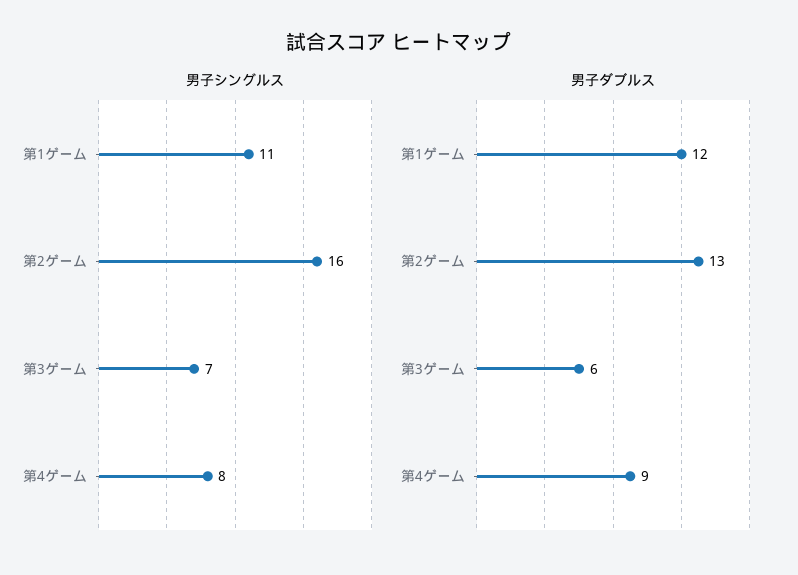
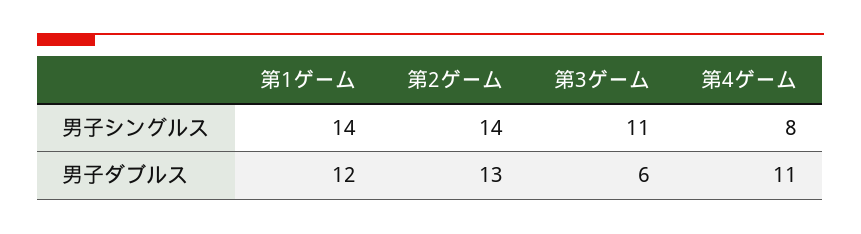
男子シングルス, 第1ゲーム: 11 -> 14
男子シングルス, 第2ゲーム: 16 -> 14
男子シングルス, 第3ゲーム: 7 -> 11
男子ダブルス, 第4ゲーム: 9 -> 11

